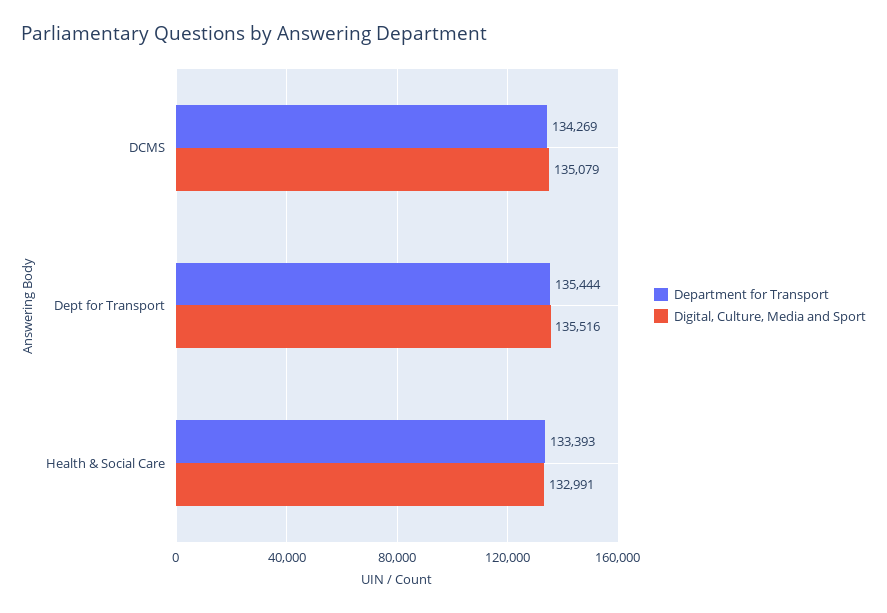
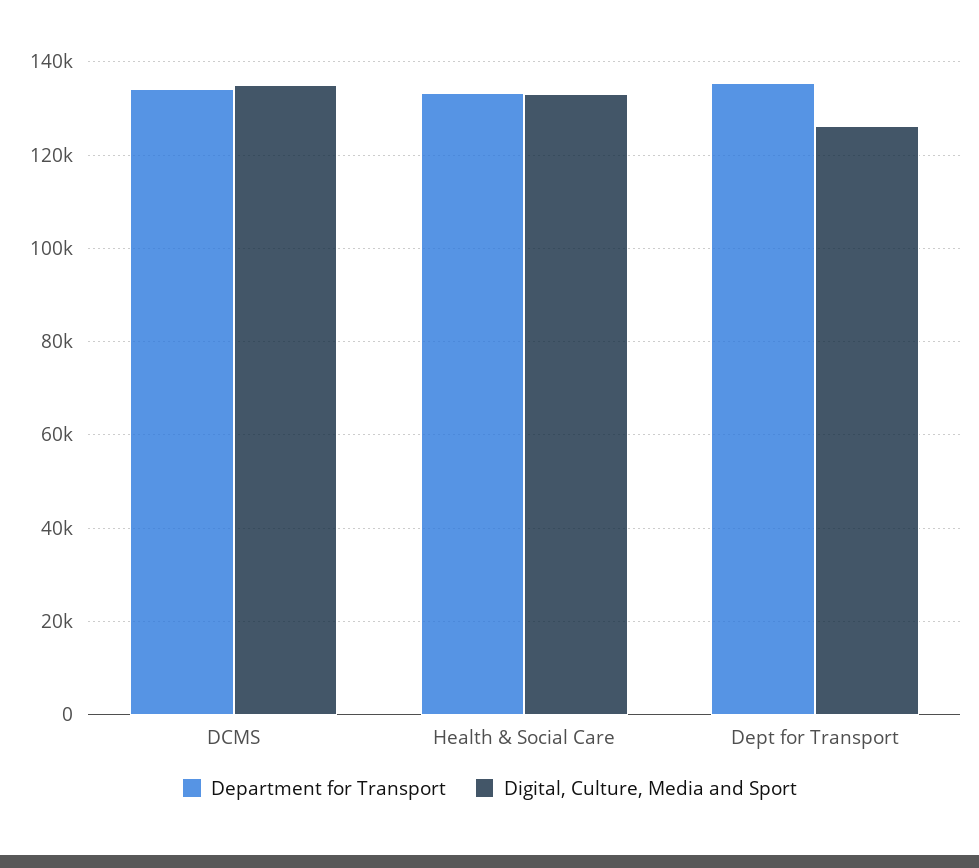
Digital, Culture, Media and Sport, Dept for Transport: 135516 -> 126000

